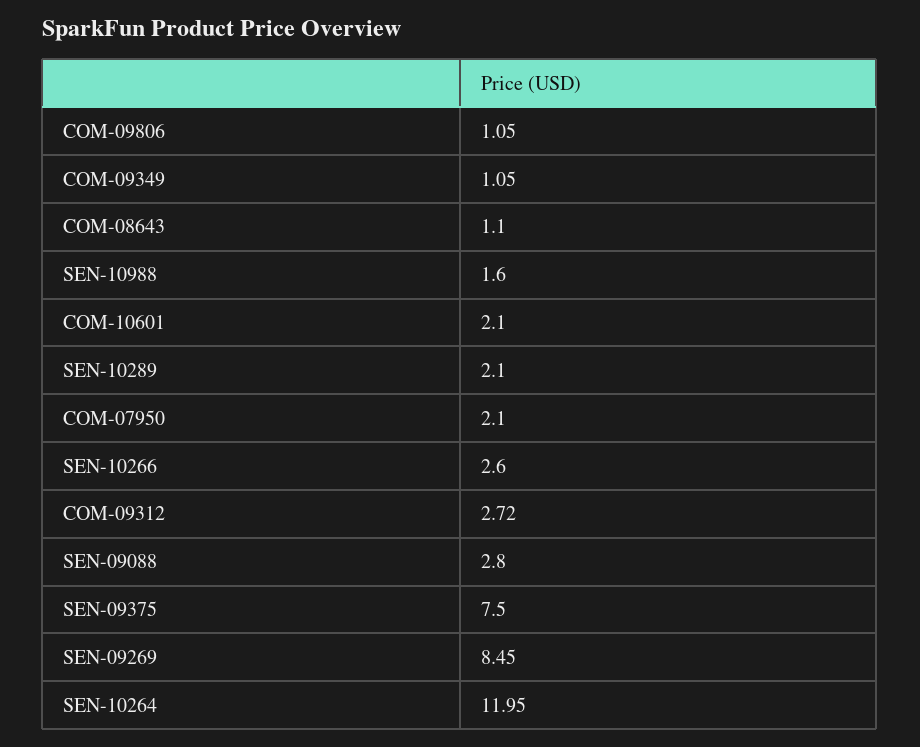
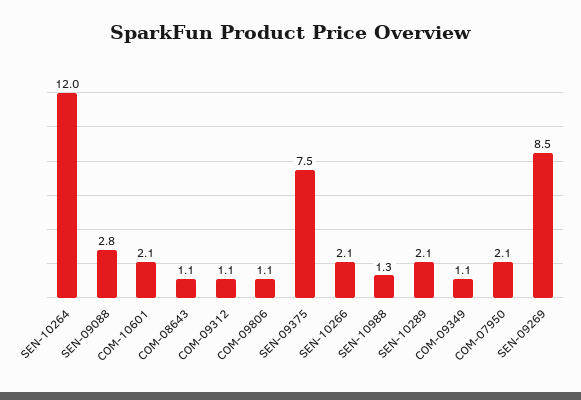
SEN-10988: 1.6 -> 1.3
SEN-10266: 2.6 -> 2.1
COM-09312: 2.72 -> 1.1

